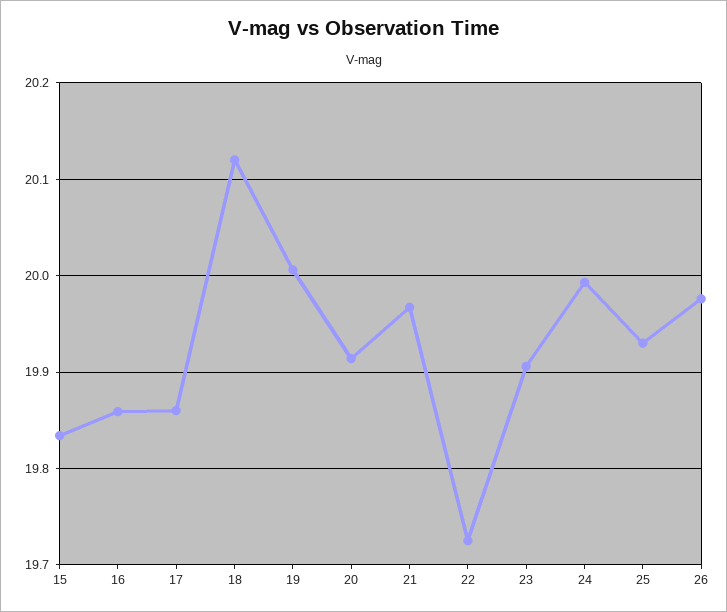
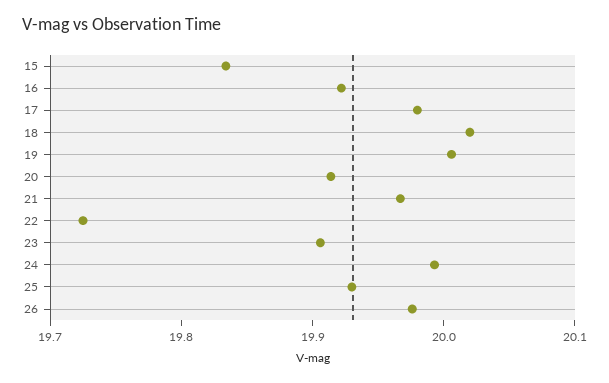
16: 19.86 -> 19.92
17: 19.86 -> 19.98
18: 20.12 -> 20.02

